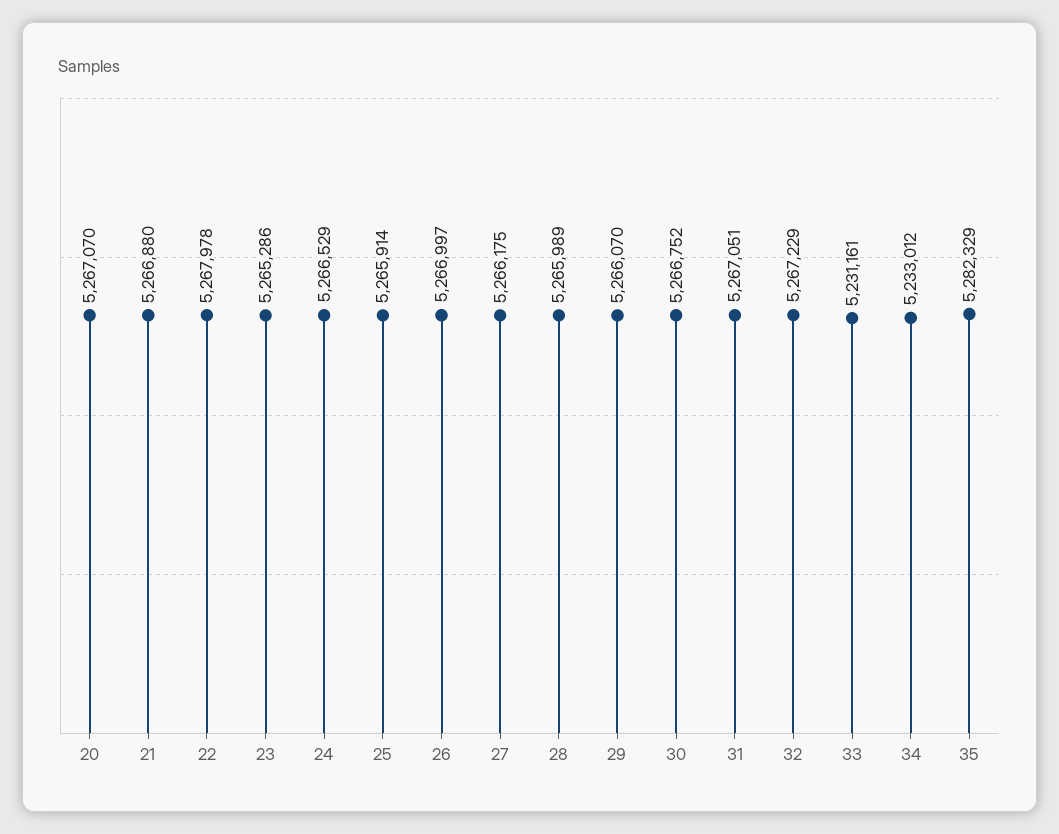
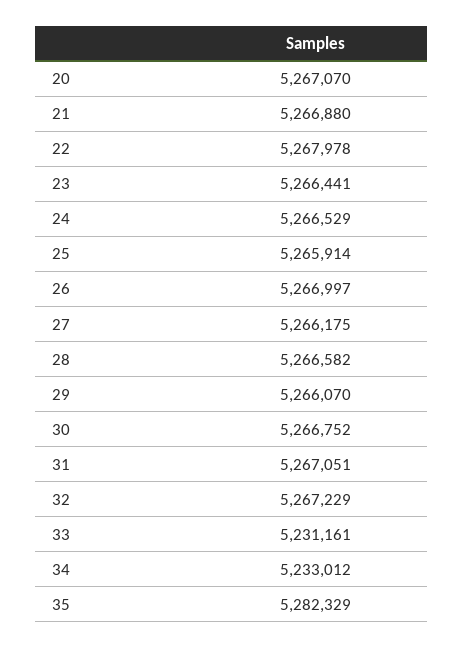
23: 5265286 -> 5266441
28: 5265989 -> 5266582

